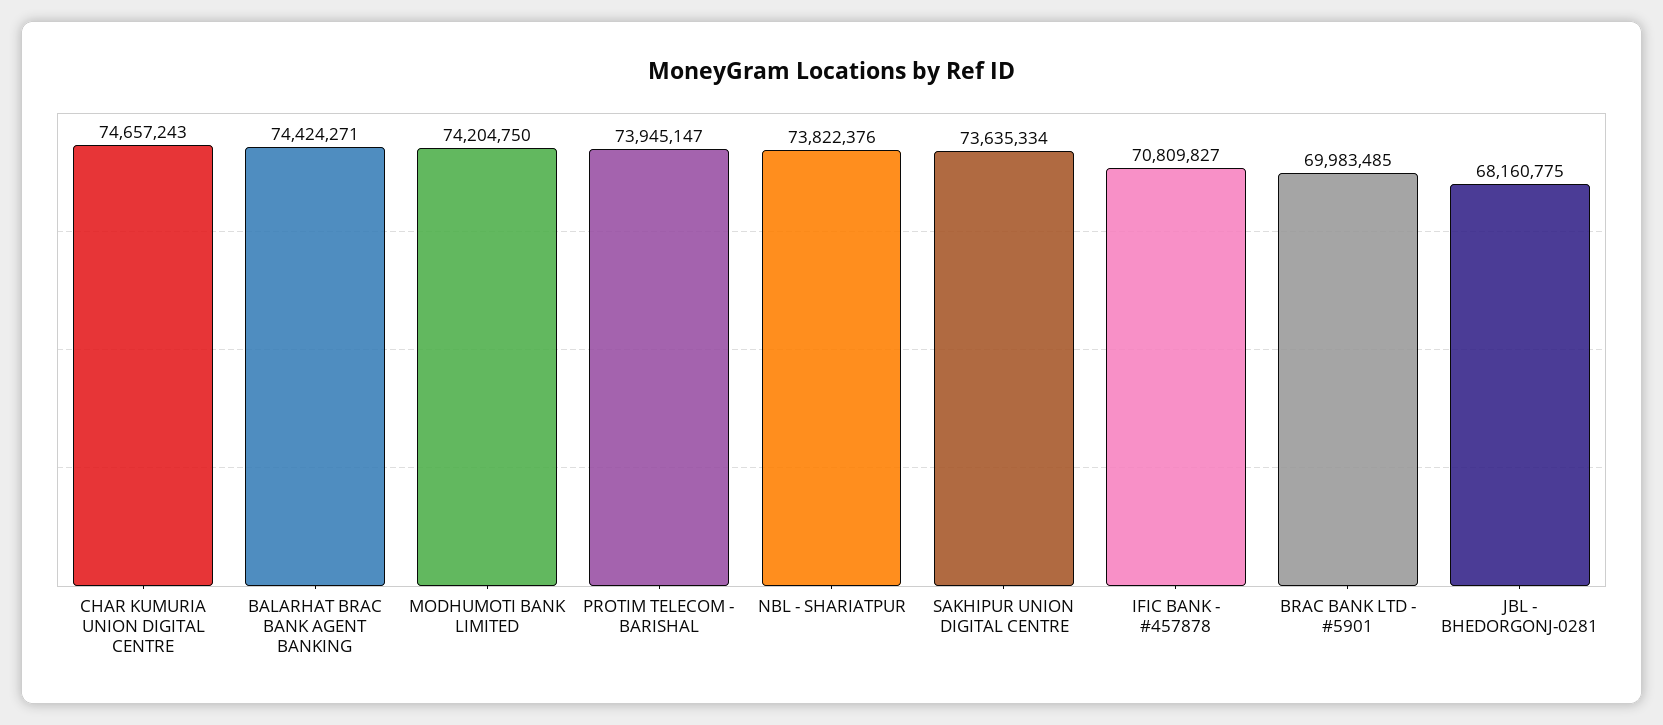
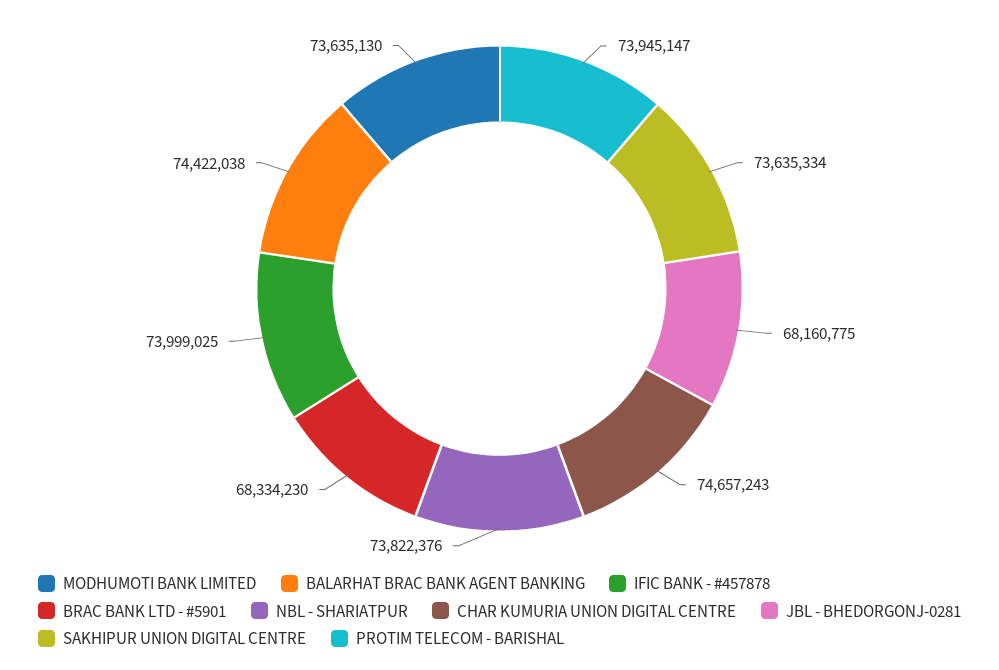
BALARHAT BRAC BANK AGENT BANKING: 74424271 -> 74422038
MODHUMOTI BANK LIMITED: 74204750 -> 73635130
IFIC BANK - #457878: 70809827 -> 73999025
BRAC BANK LTD - #5901: 69983485 -> 68334230

